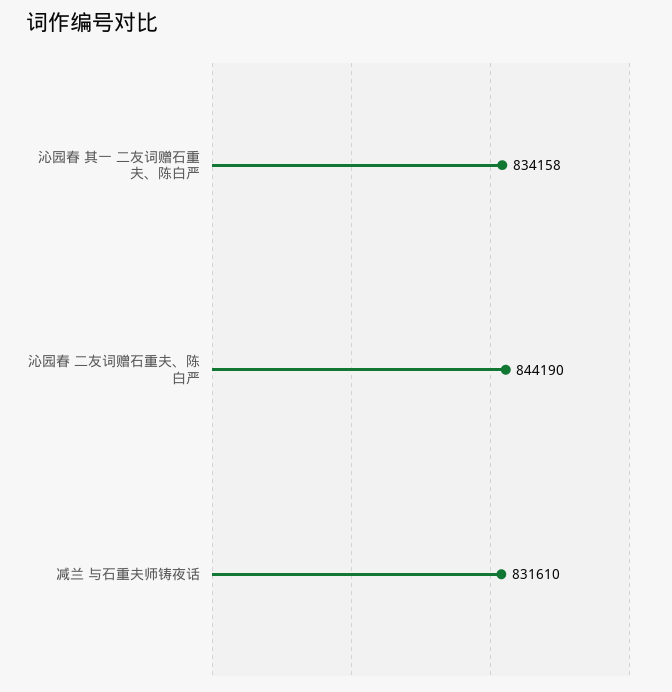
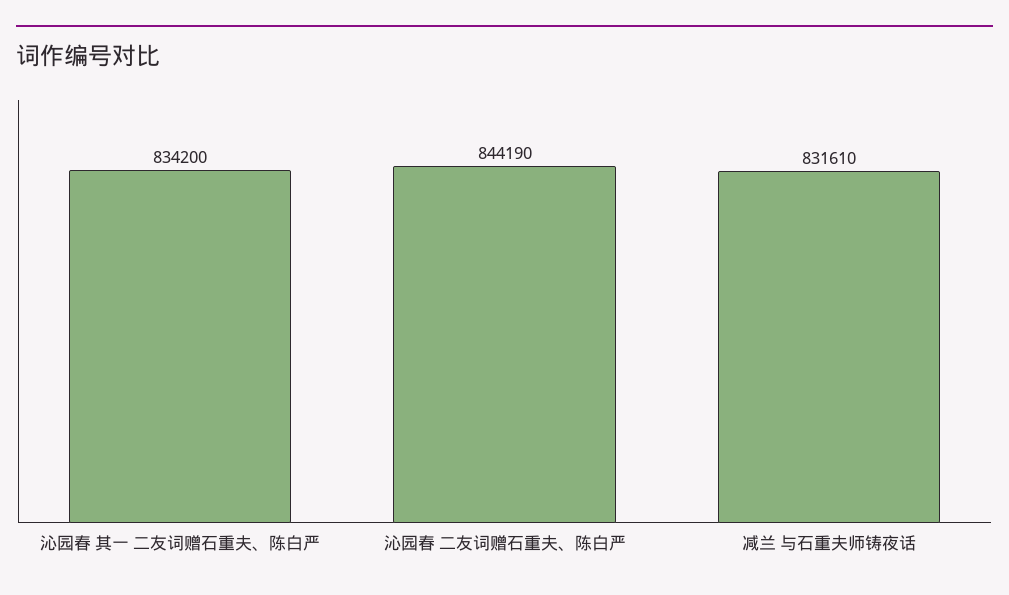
沁园春 其一 二友词赠石重夫、陈白严: 834158 -> 834200

